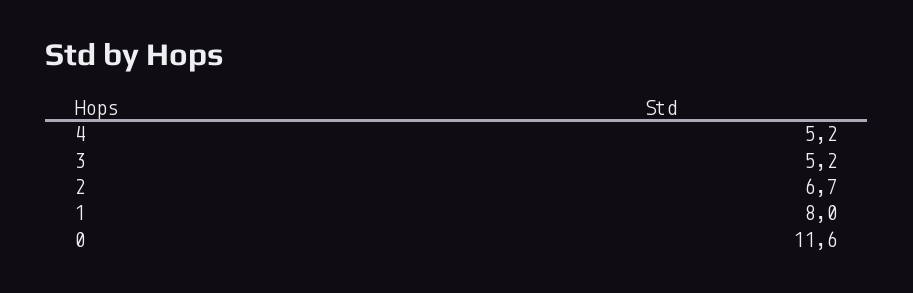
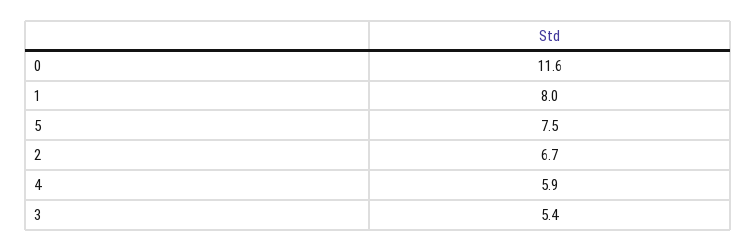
4: 5.2 -> 5.9
3: 5.2 -> 5.4
5: none -> 7.5

